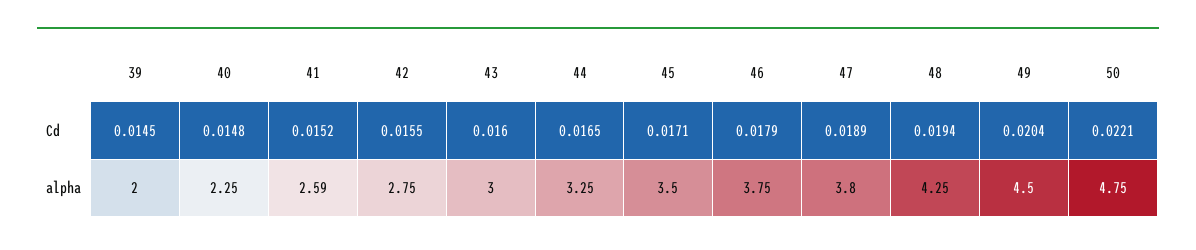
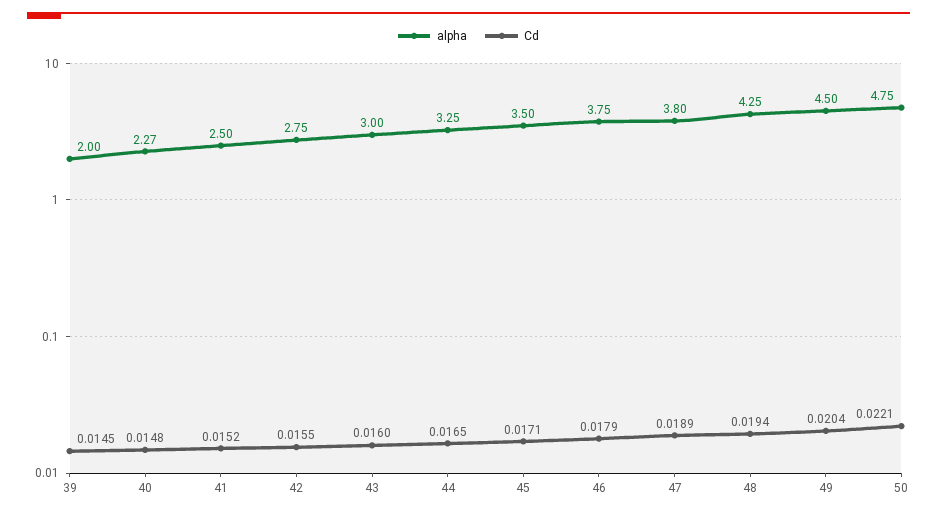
alpha, 40: 2.25 -> 2.27
alpha, 41: 2.59 -> 2.5

